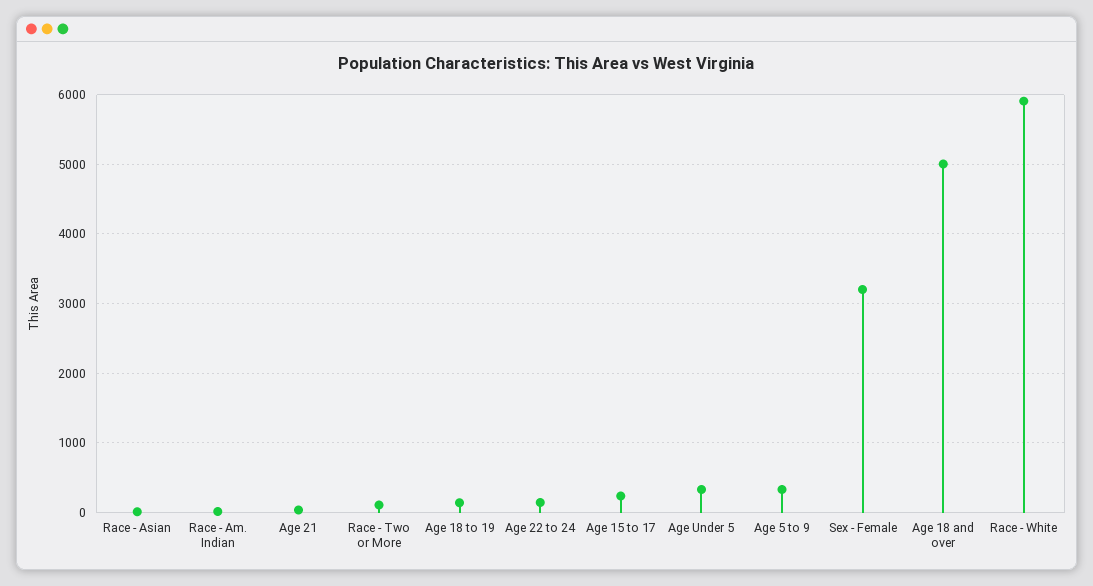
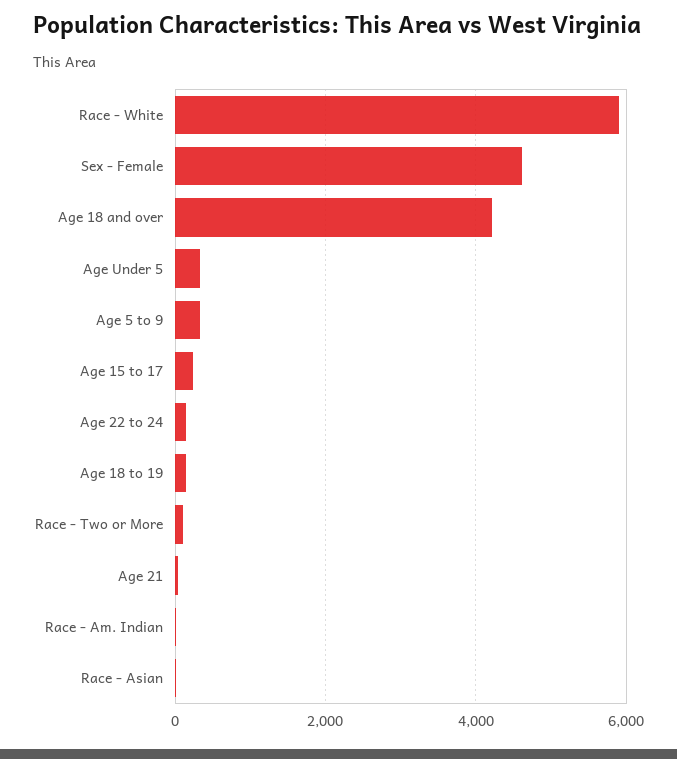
Sex - Female: 3200 -> 4600
Age 18 and over: 5000 -> 4200

